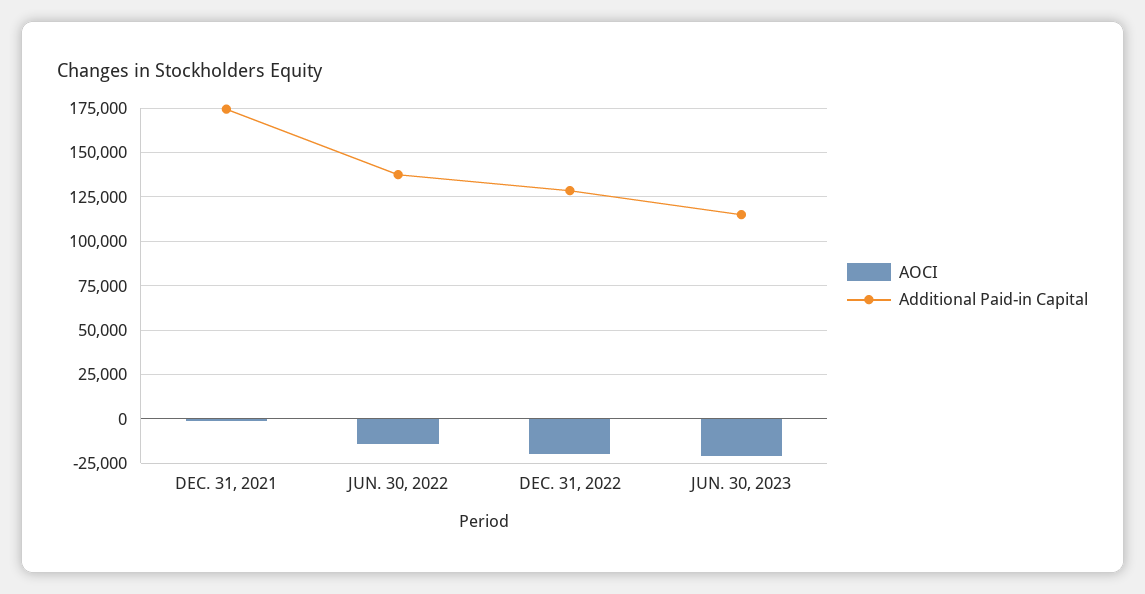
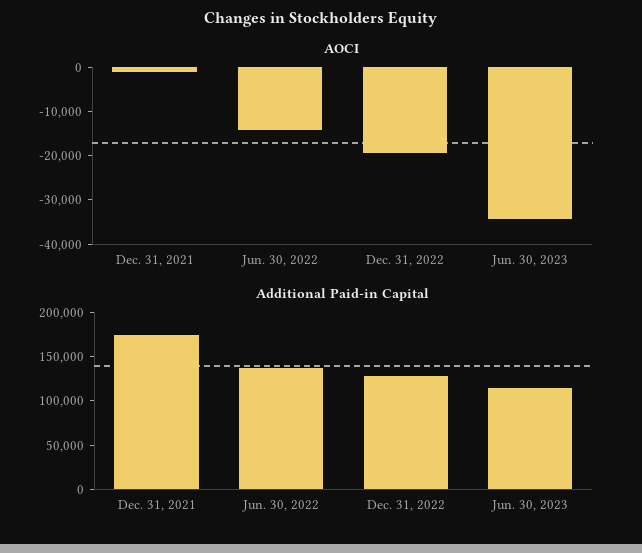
AOCI, JUN. 30, 2023: -20000 -> -34000

